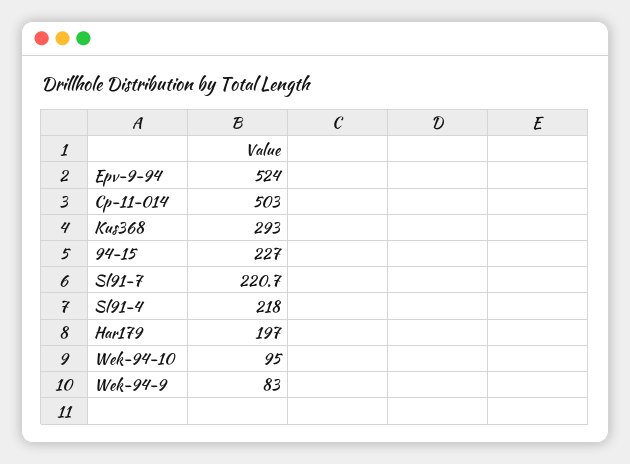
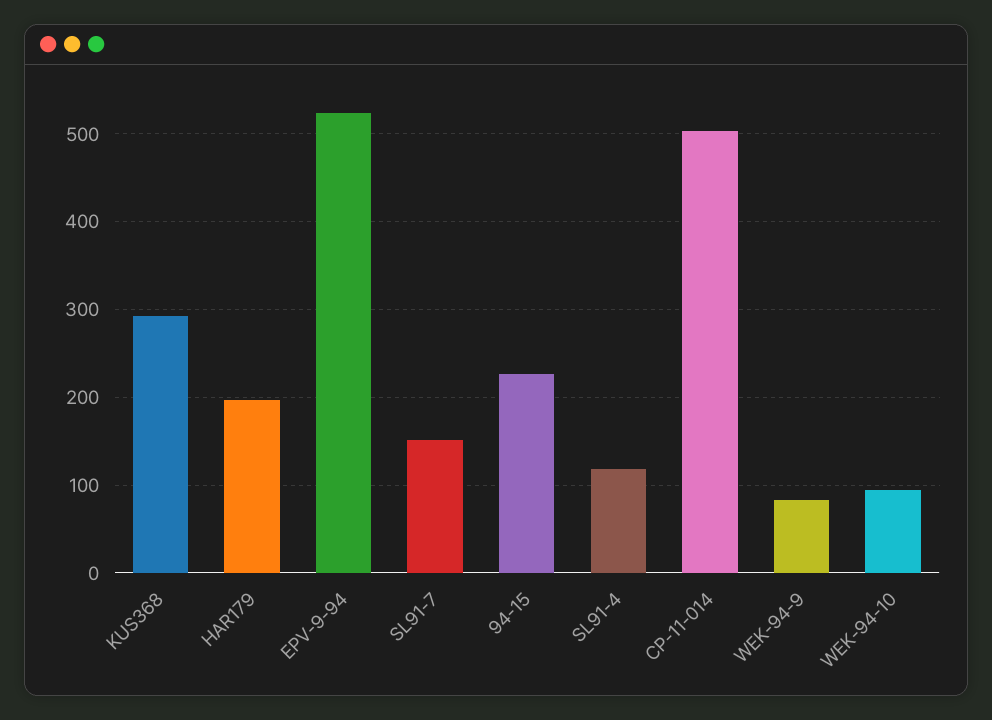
Sl91-7: 220.7 -> 150
Sl91-4: 218 -> 120

